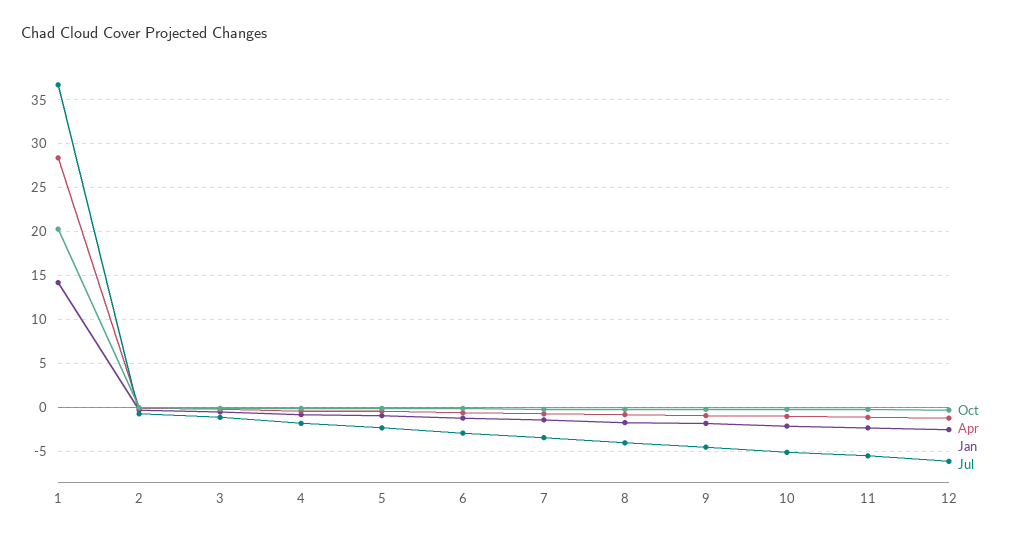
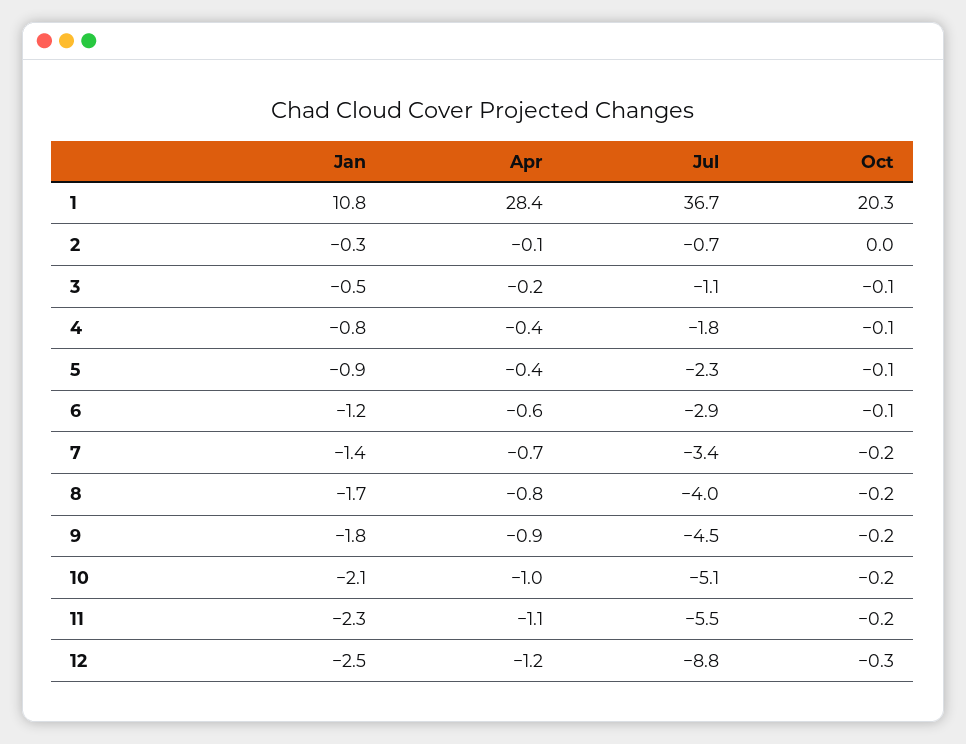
Jan, 1: 14 -> 10.8
Jul, 12: -6 -> -8.8

